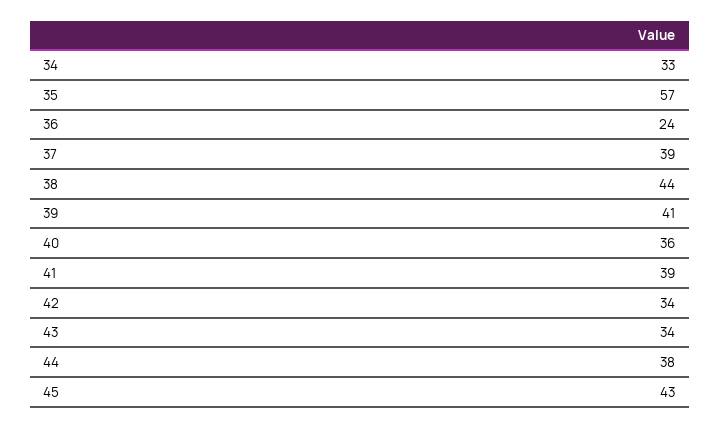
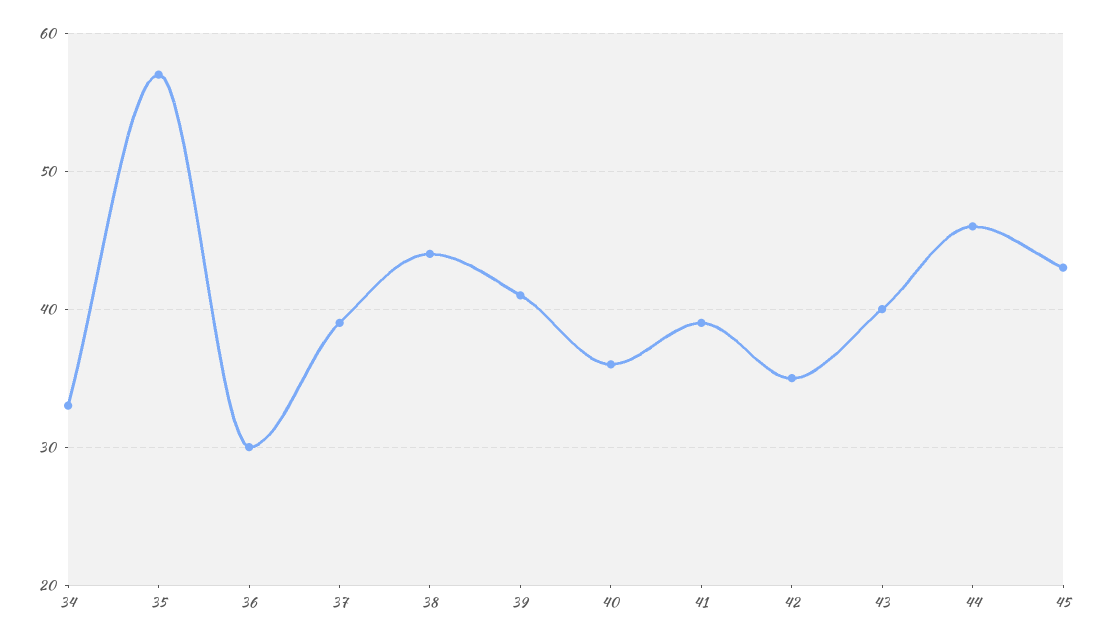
36: 24 -> 30
42: 34 -> 35
43: 34 -> 40
44: 38 -> 46

